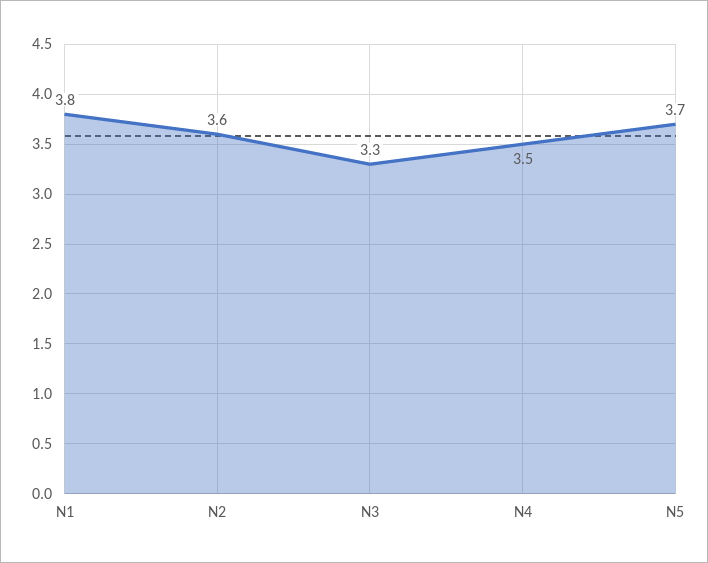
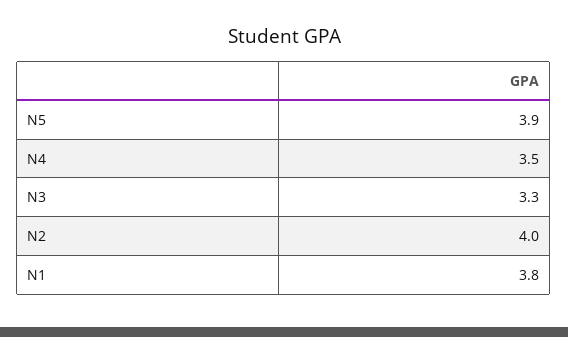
N2: 3.6 -> 4
N5: 3.7 -> 3.9

